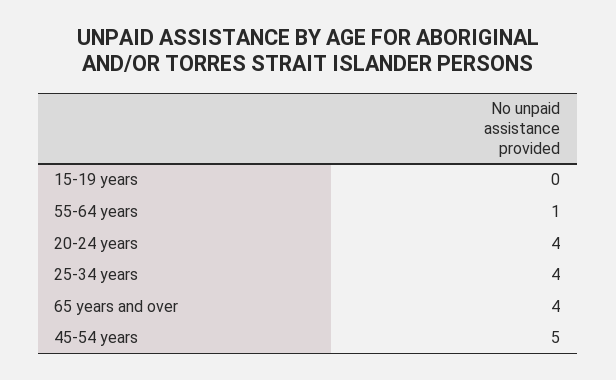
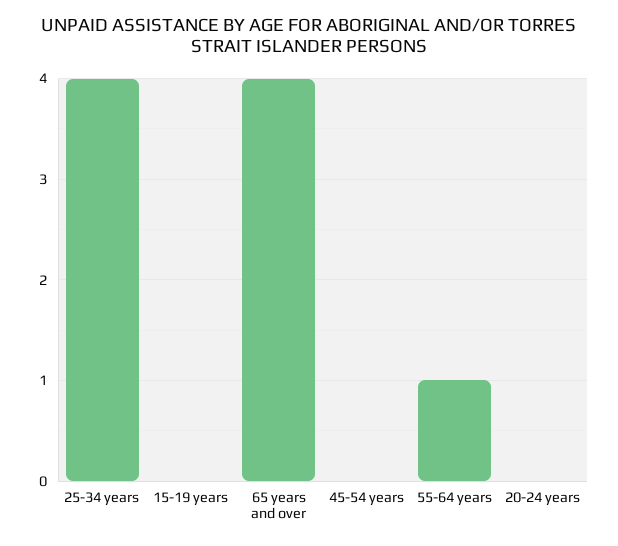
20-24 years: 4 -> 0
45-54 years: 5 -> 0

